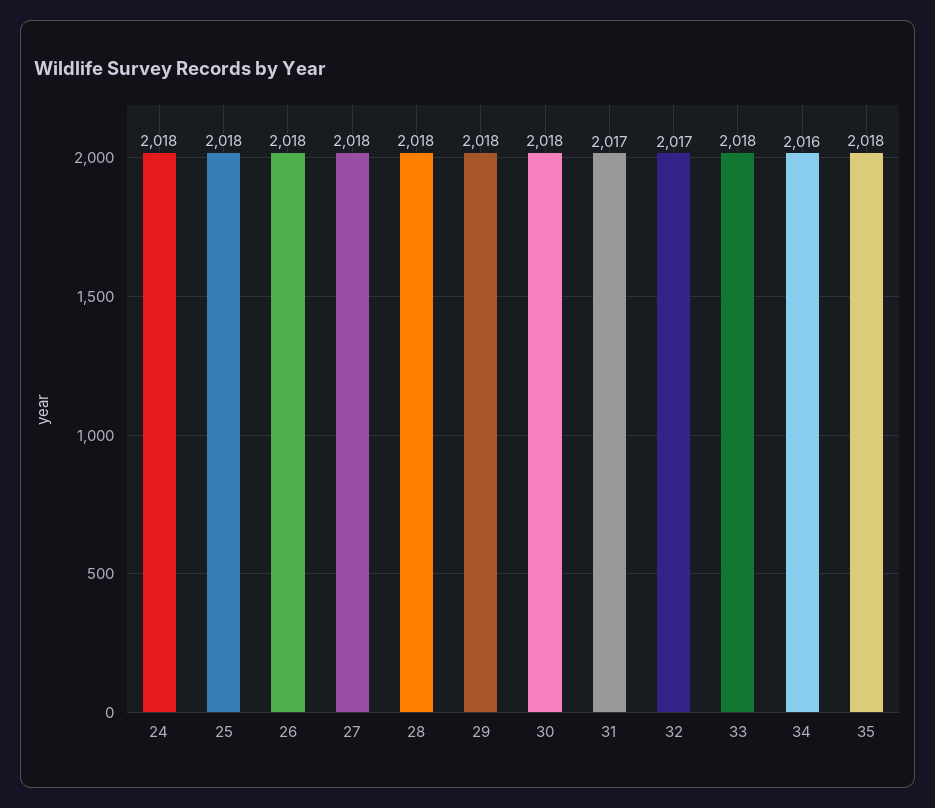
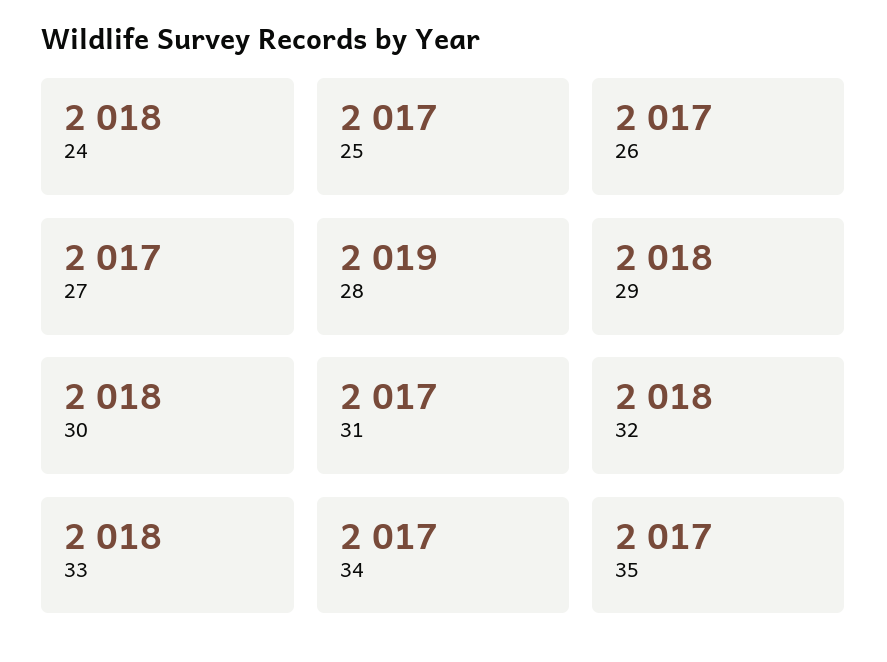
25: 2018 -> 2017
26: 2018 -> 2017
27: 2018 -> 2017
28: 2018 -> 2019
32: 2017 -> 2018
34: 2016 -> 2017
35: 2018 -> 2017

